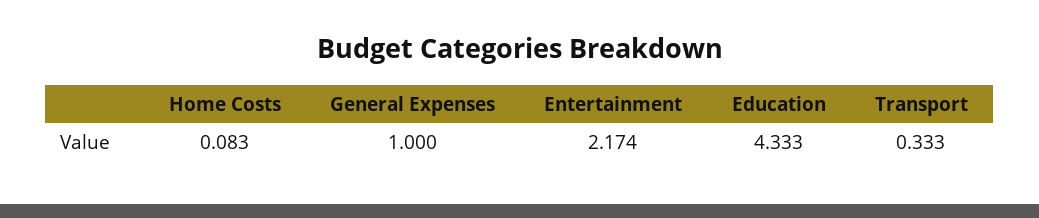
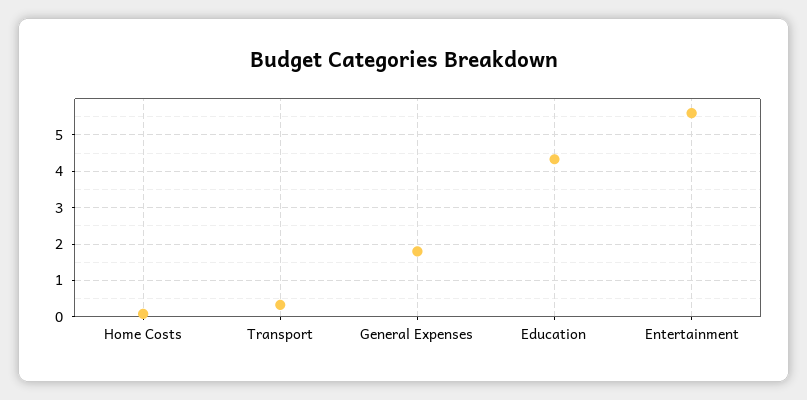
General Expenses: 1 -> 1.8
Entertainment: 2.174 -> 5.6

